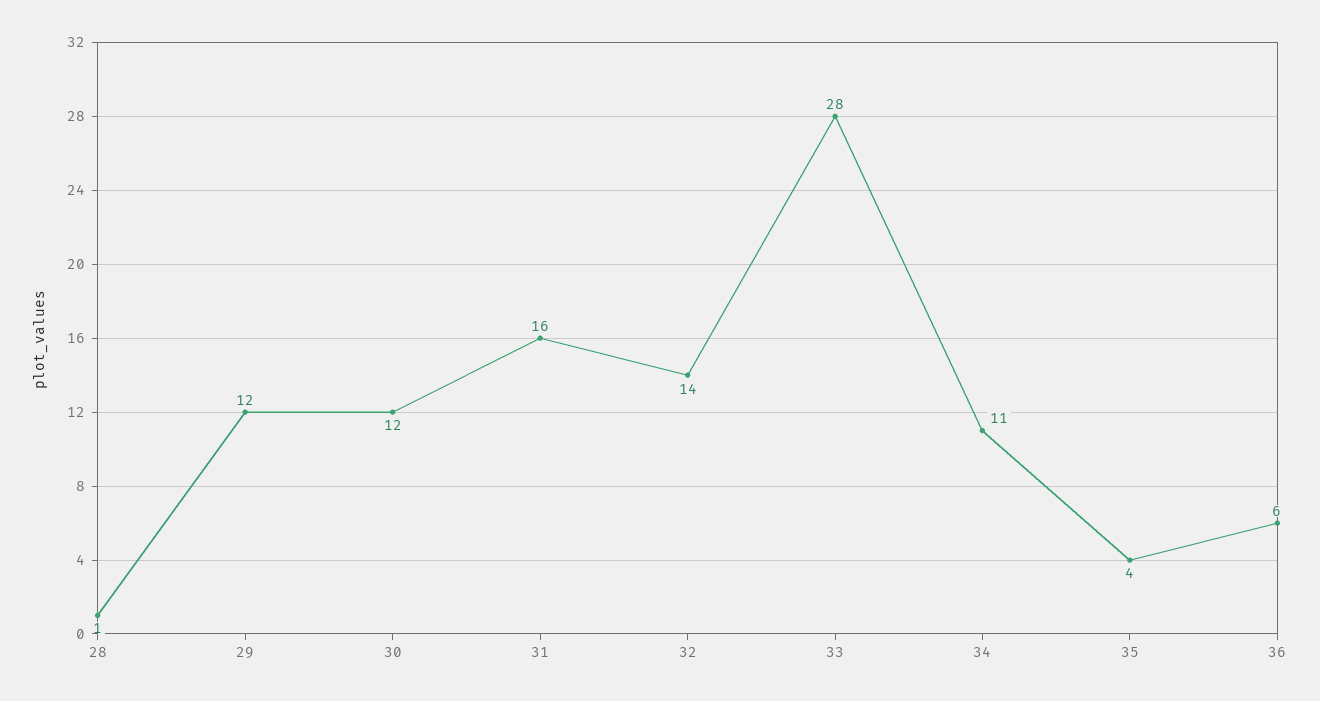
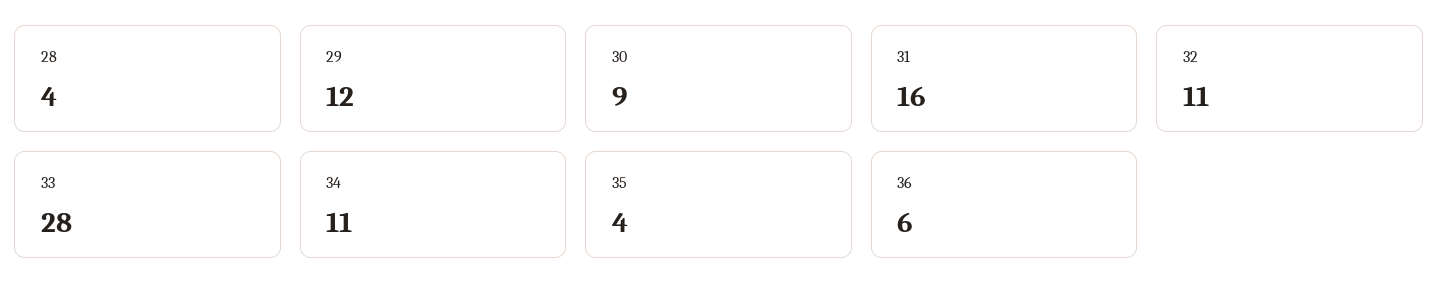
28: 1 -> 4
30: 12 -> 9
32: 14 -> 11

